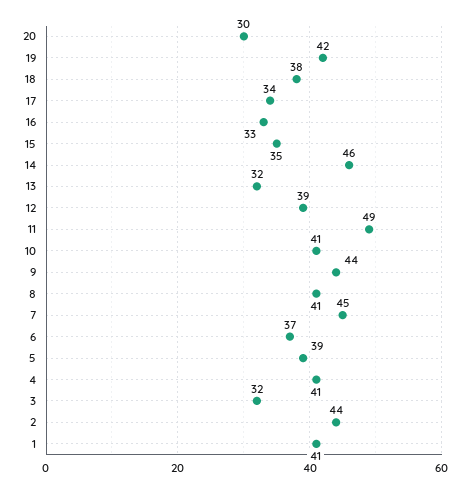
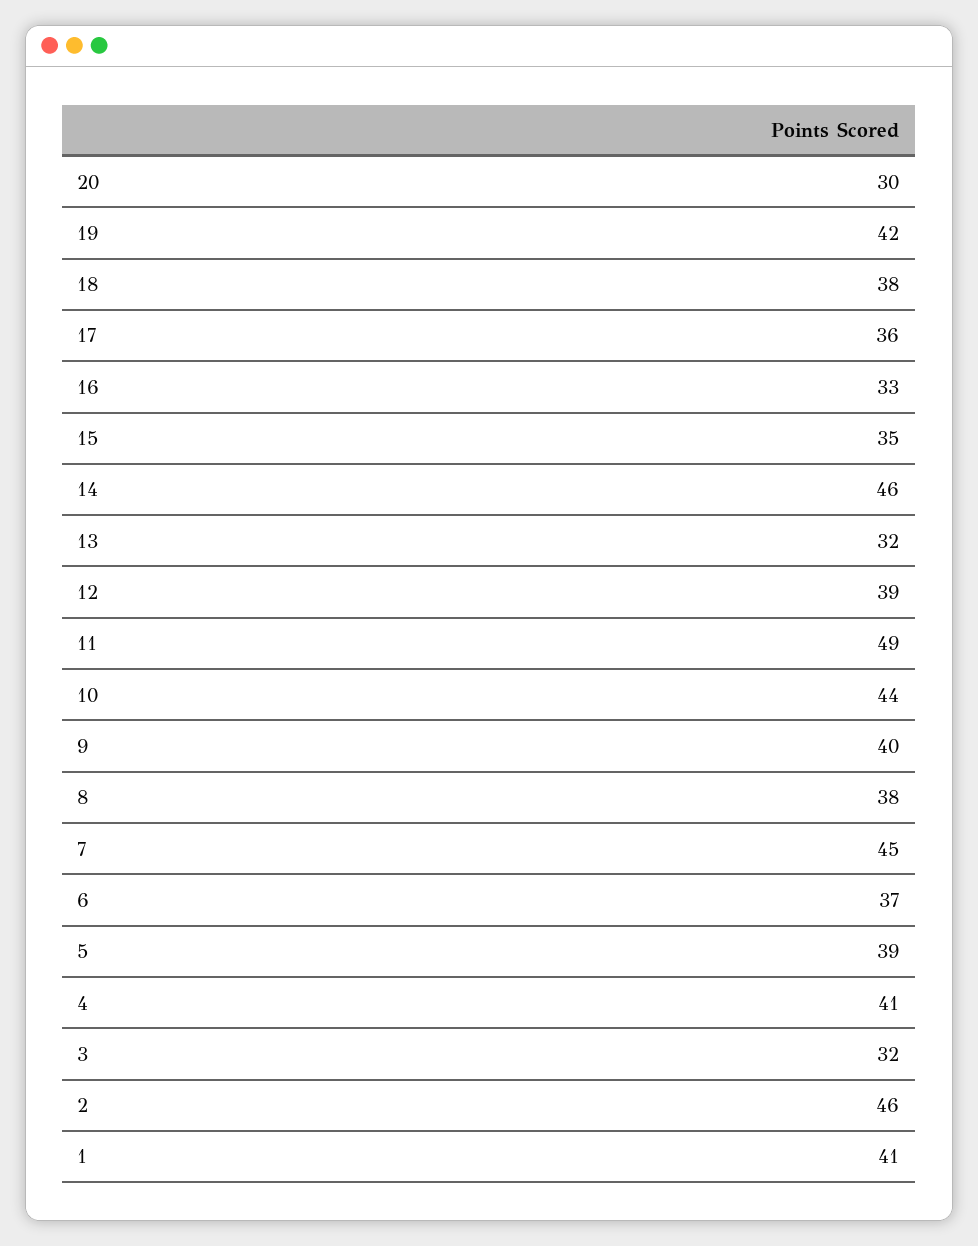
17: 34 -> 36
10: 41 -> 44
9: 44 -> 40
8: 41 -> 38
2: 44 -> 46

